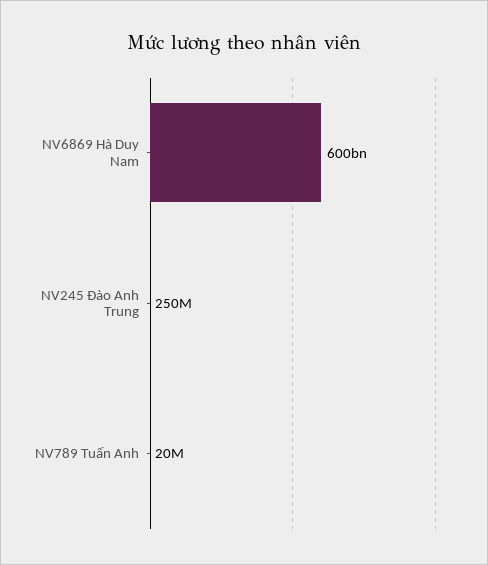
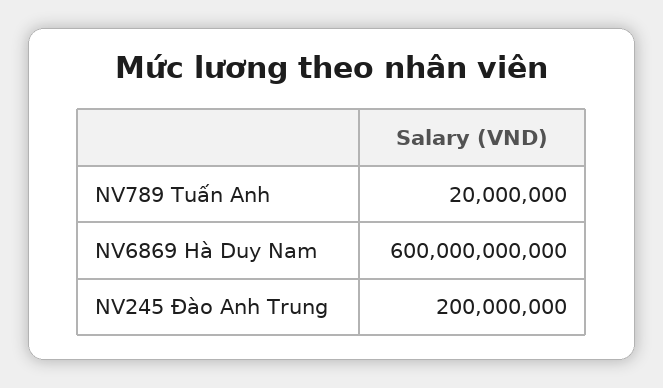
NV245 Đào Anh Trung: 250000000 -> 200000000

